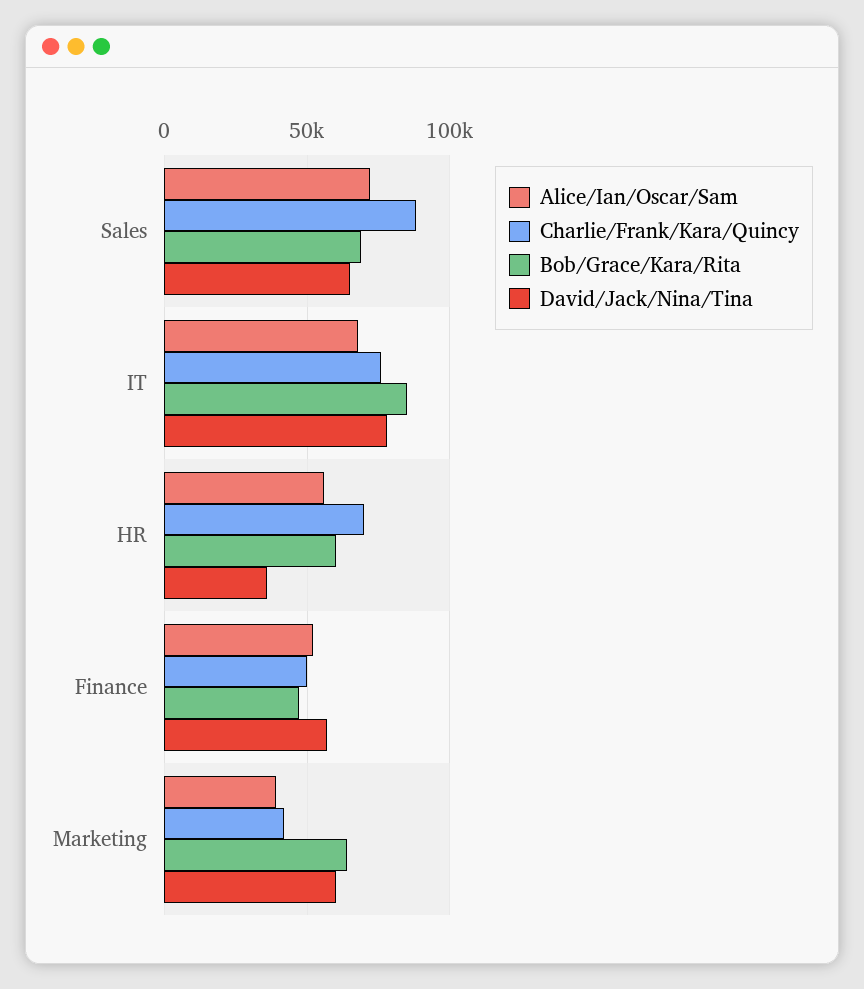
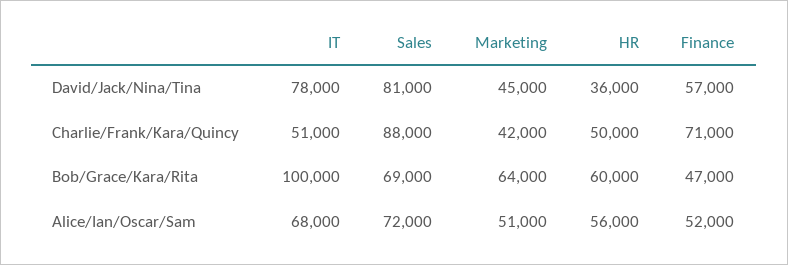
David/Jack/Nina/Tina, Sales: 65000 -> 81000
Charlie/Frank/Kara/Quincy, IT: 75000 -> 51000
Bob/Grace/Kara/Rita, IT: 85000 -> 100000
Charlie/Frank/Kara/Quincy, HR: 70000 -> 50000
Charlie/Frank/Kara/Quincy, Finance: 50000 -> 71000
Alice/Ian/Oscar/Sam, Marketing: 40000 -> 51000
David/Jack/Nina/Tina, Marketing: 60000 -> 45000

